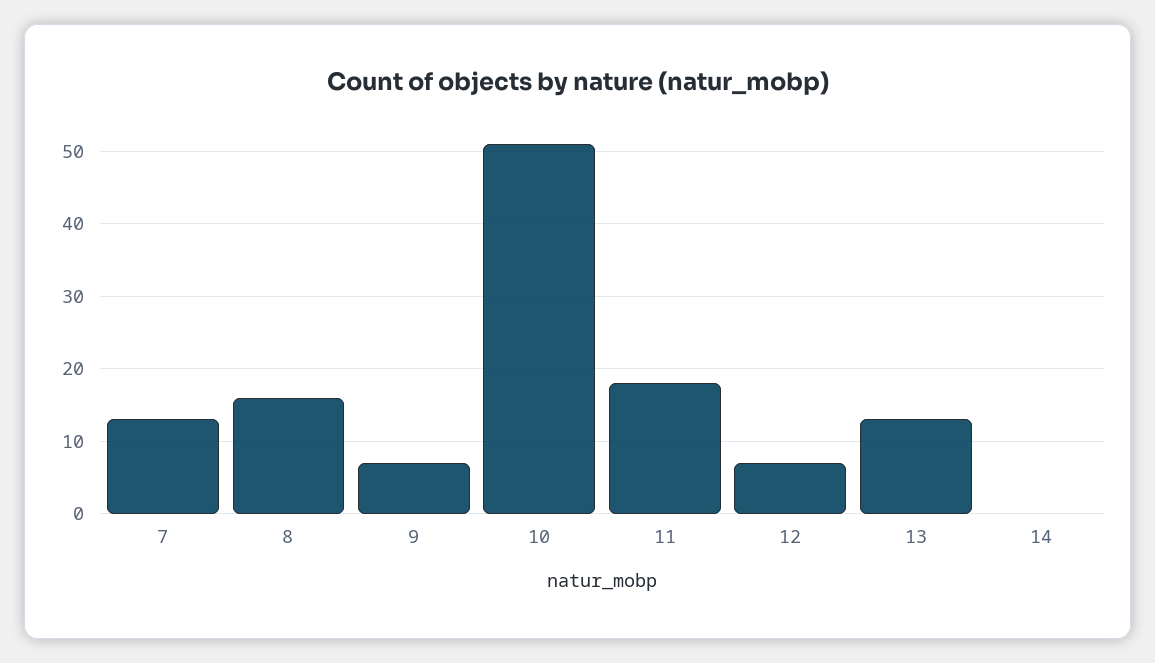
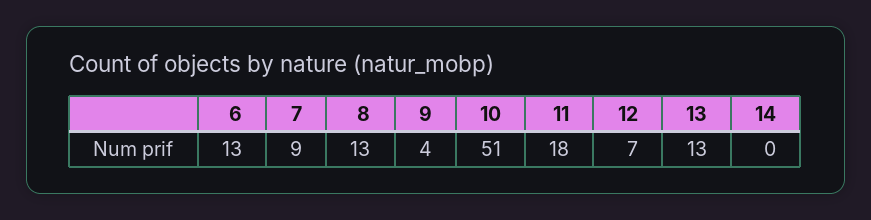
7: 13 -> 9
8: 16 -> 13
9: 7 -> 4
6: none -> 13

